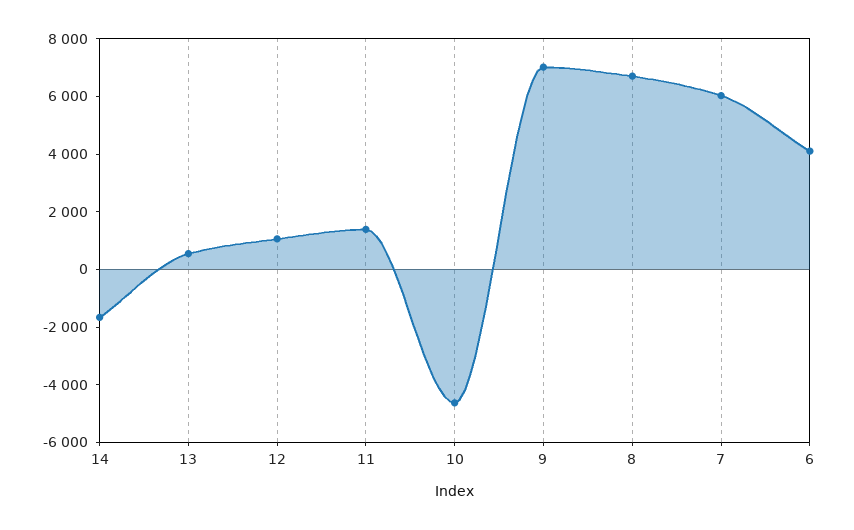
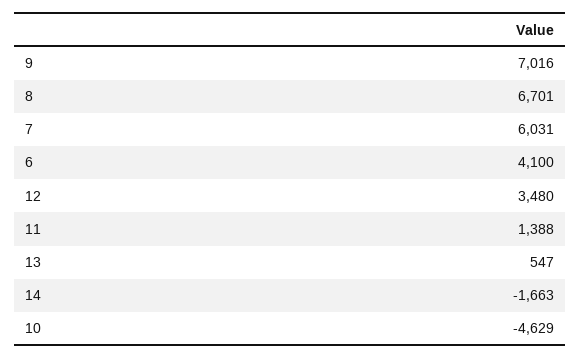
12: 1000 -> 3480

